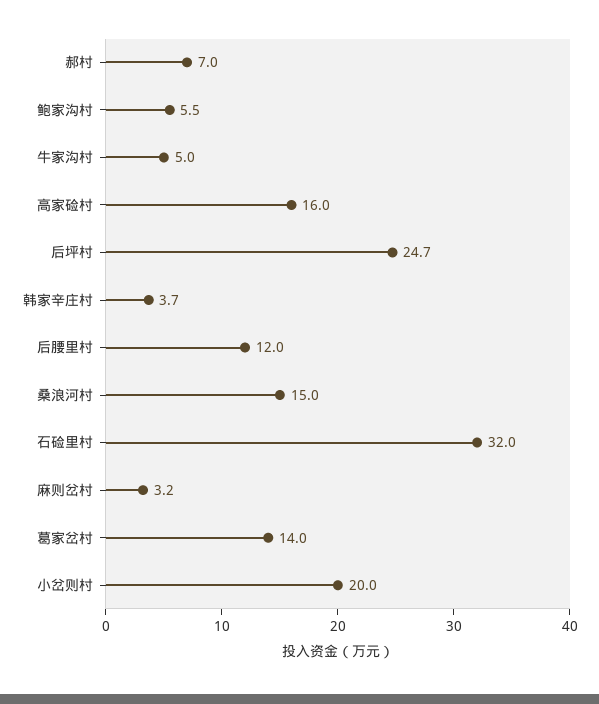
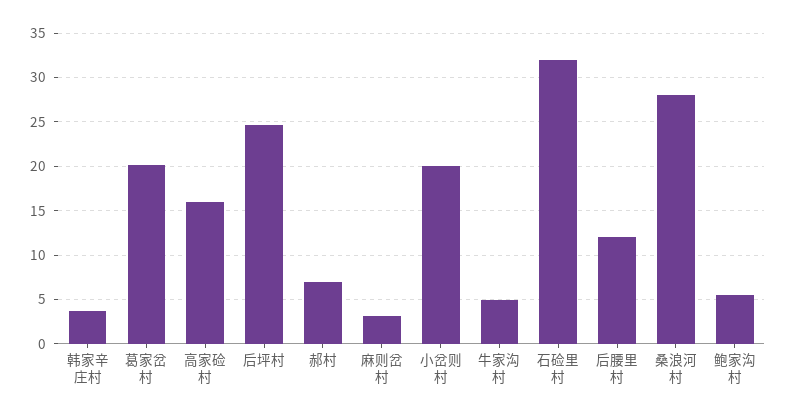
桑浪河村: 15 -> 28
葛家岔村: 14 -> 20

